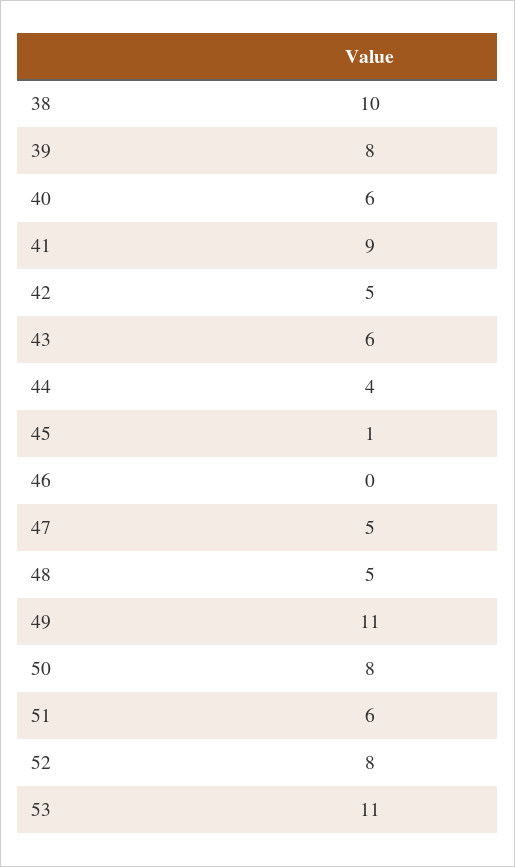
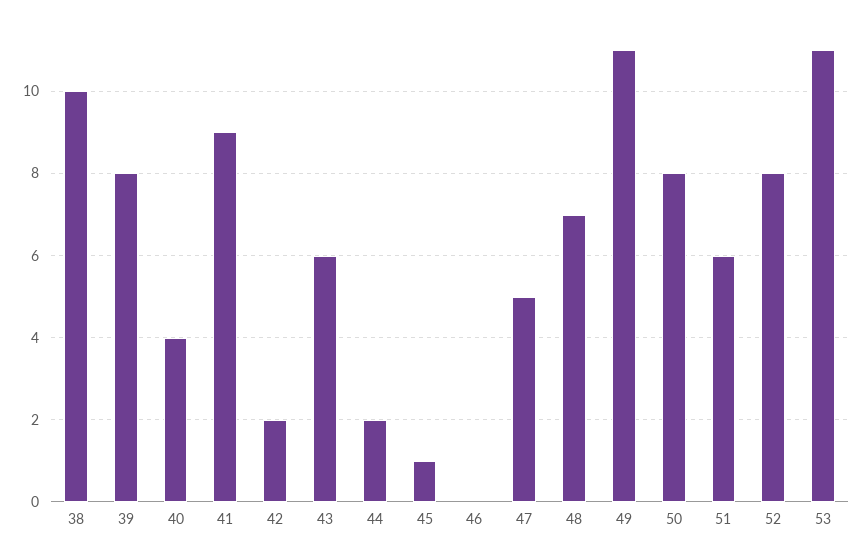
40: 6 -> 4
42: 5 -> 2
44: 4 -> 2
48: 5 -> 7

